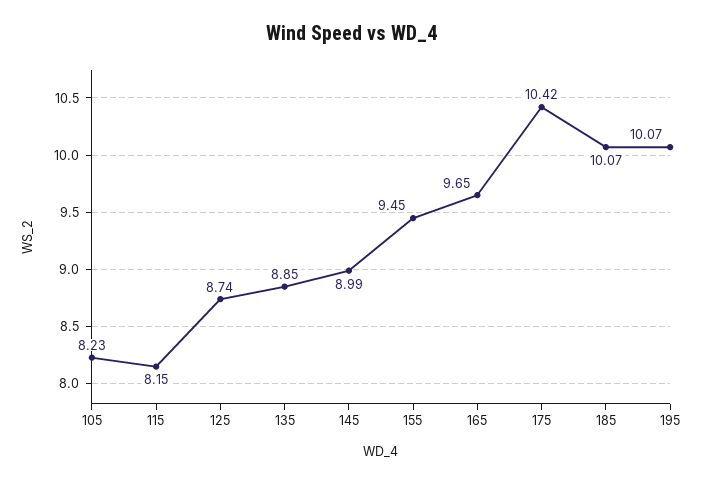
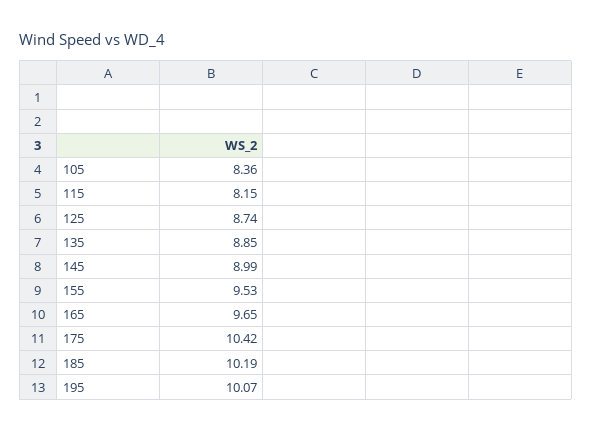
105: 8.23 -> 8.36
155: 9.45 -> 9.53
185: 10.07 -> 10.19

